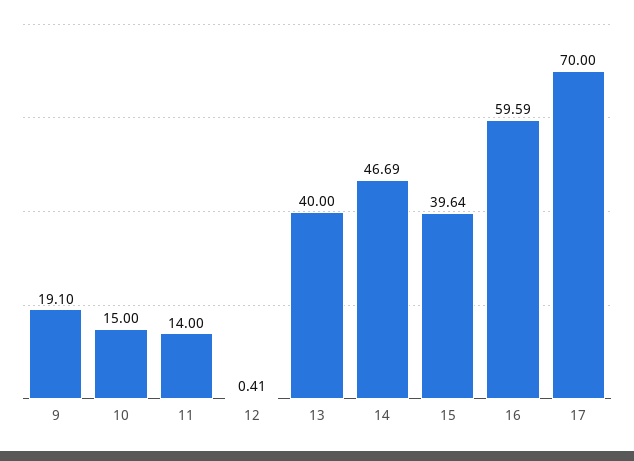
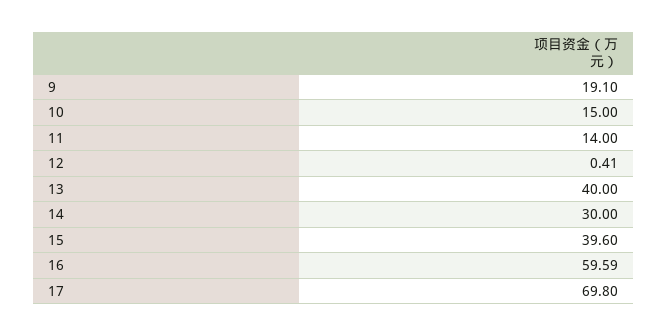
14: 46.69 -> 30
15: 39.64 -> 39.6
17: 70 -> 69.8

